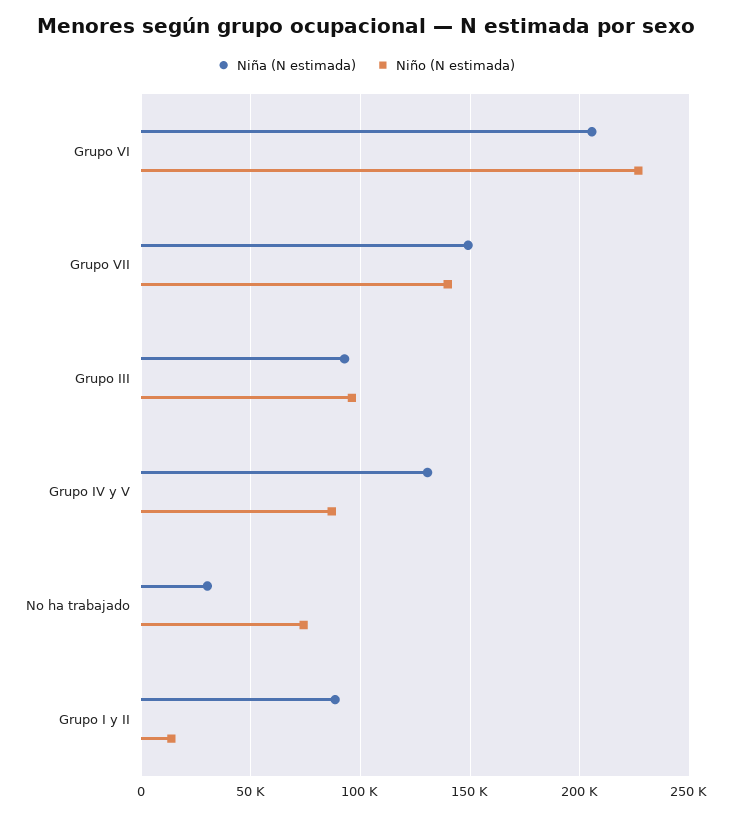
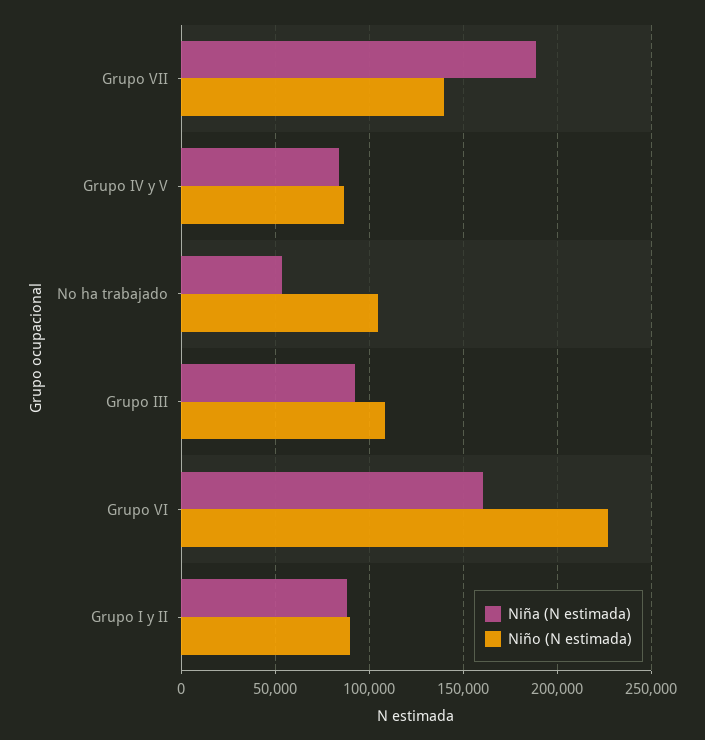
Niña (N estimada), Grupo VI: 205000 -> 160000
Niña (N estimada), Grupo VII: 150000 -> 190000
Niño (N estimada), Grupo III: 95000 -> 110000
Niña (N estimada), Grupo IV y V: 130000 -> 85000
Niña (N estimada), No ha trabajado: 30000 -> 55000
Niño (N estimada), No ha trabajado: 75000 -> 105000
Niño (N estimada), Grupo I y II: 15000 -> 90000

